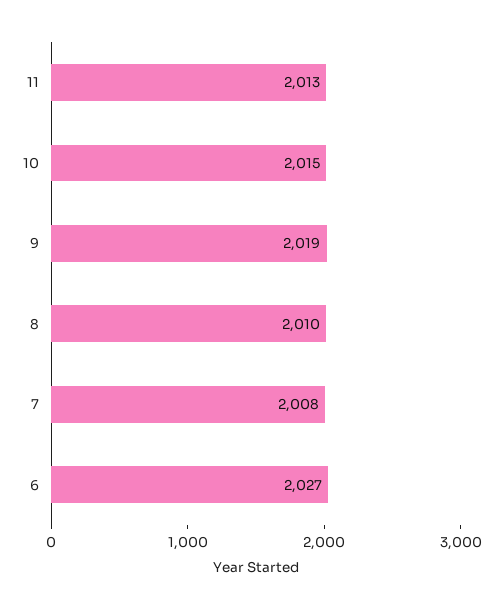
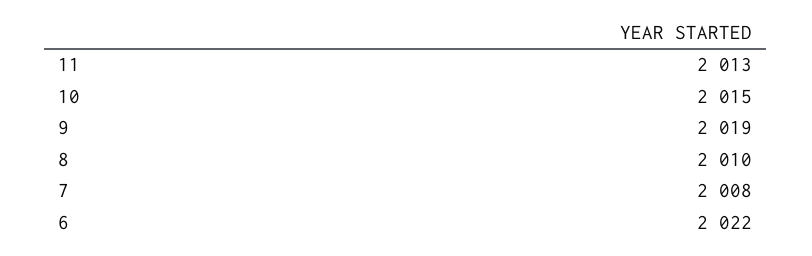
6: 2027 -> 2022

